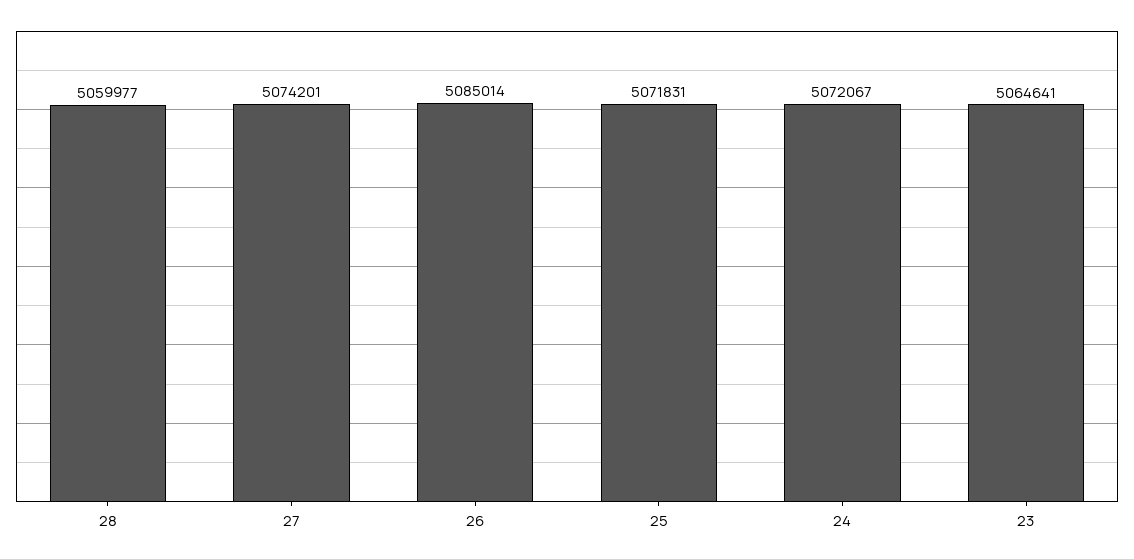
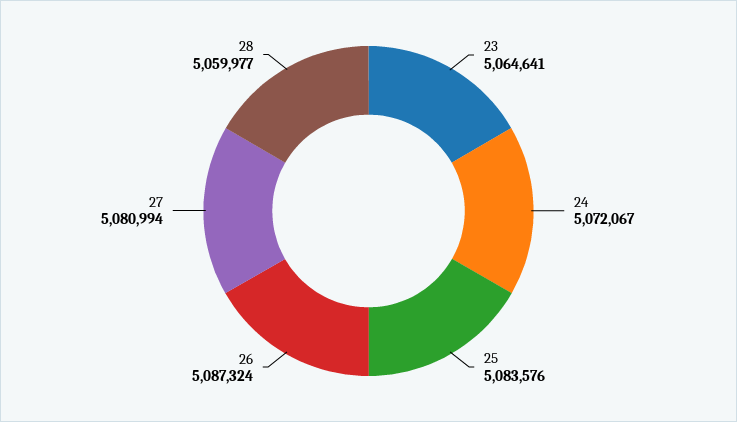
27: 5074201 -> 5080994
26: 5085014 -> 5087324
25: 5071831 -> 5083576

